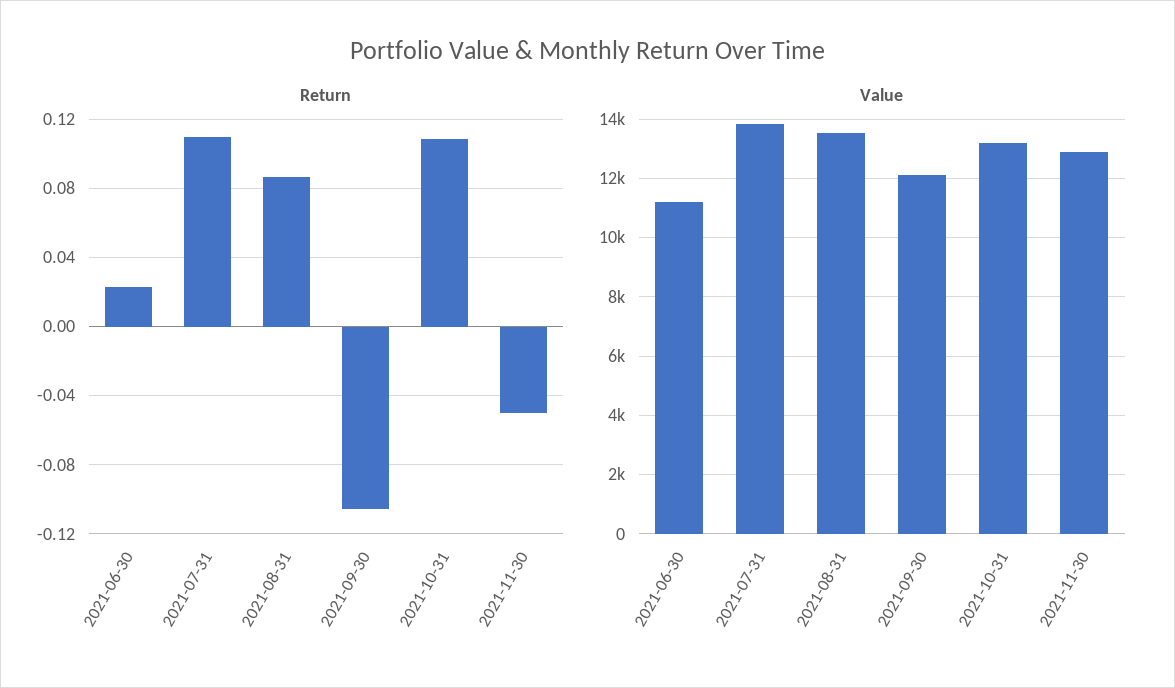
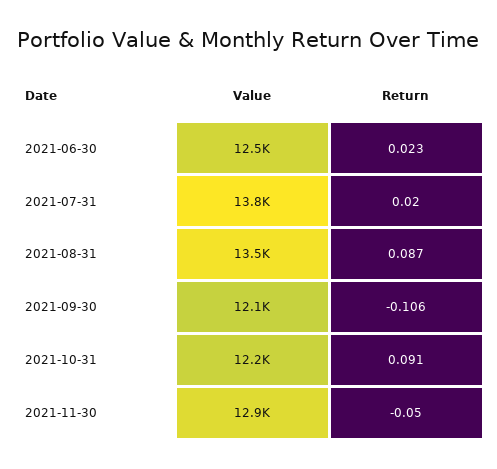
Return, 2021-07-31: 0.11 -> 0.02
Return, 2021-10-31: 0.11 -> 0.091
Value, 2021-06-30: 11250 -> 12500
Value, 2021-10-31: 13250 -> 12200

